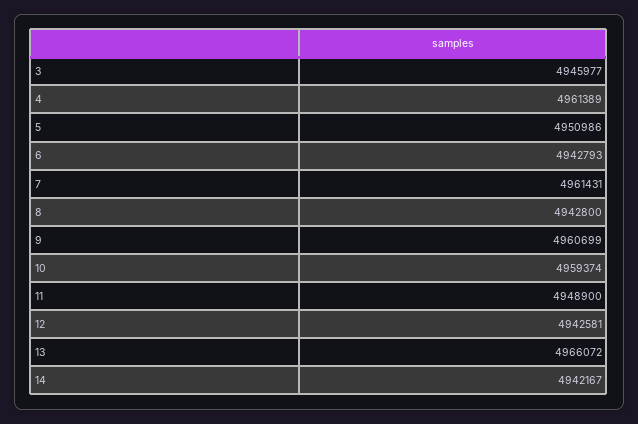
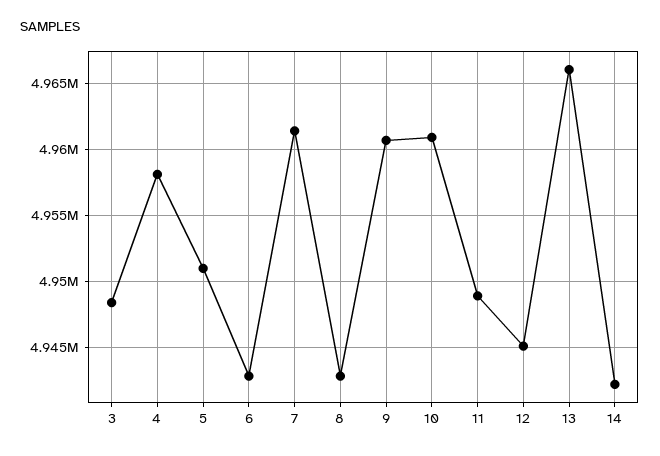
3: 4945977 -> 4948500
4: 4961389 -> 4958000
10: 4959374 -> 4961000
12: 4942581 -> 4945000

